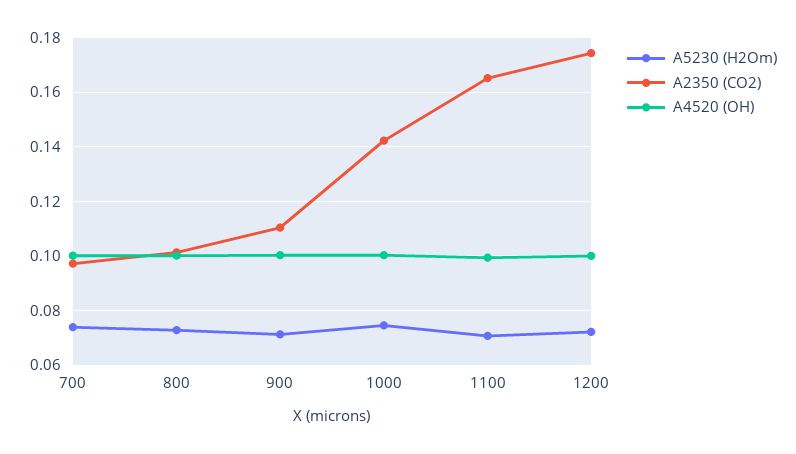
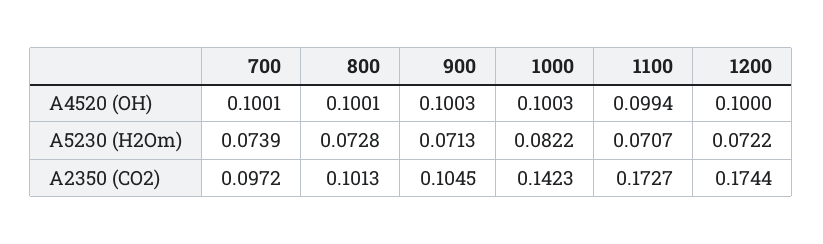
A2350 (CO2), 900: 0.11 -> 0.1045
A5230 (H2Om), 1000: 0.075 -> 0.0822
A2350 (CO2), 1100: 0.165 -> 0.1727

